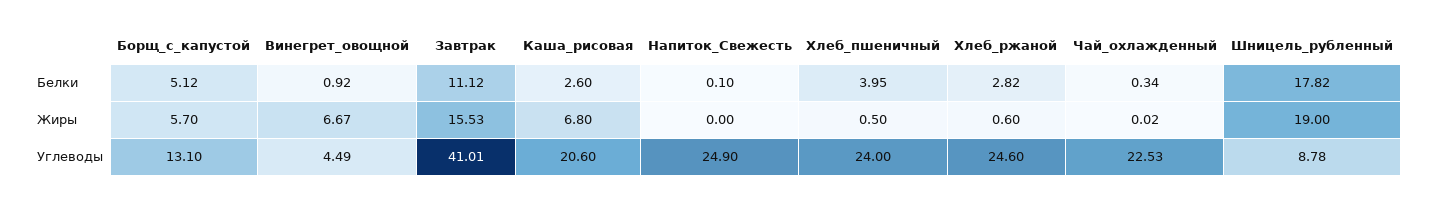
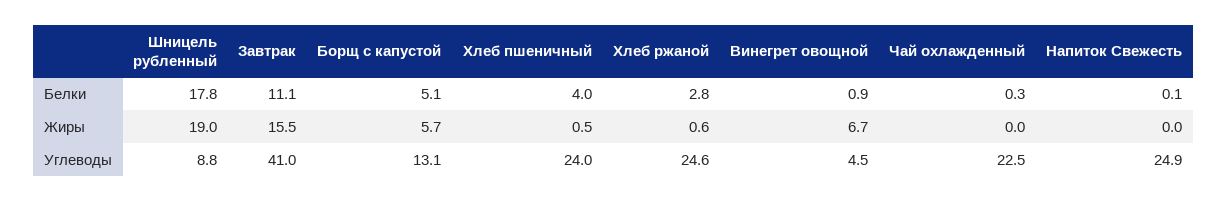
Каша_рисовая, Белки: 2.6 -> none
Каша_рисовая, Жиры: 6.8 -> none
Каша_рисовая, Углеводы: 20.6 -> none

